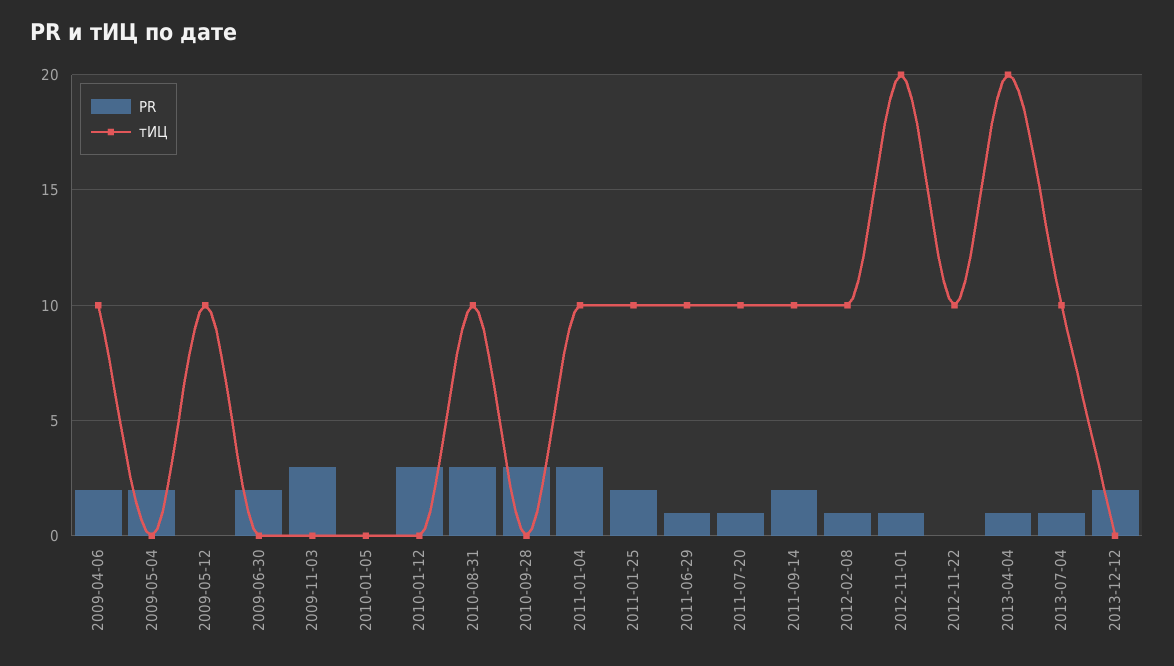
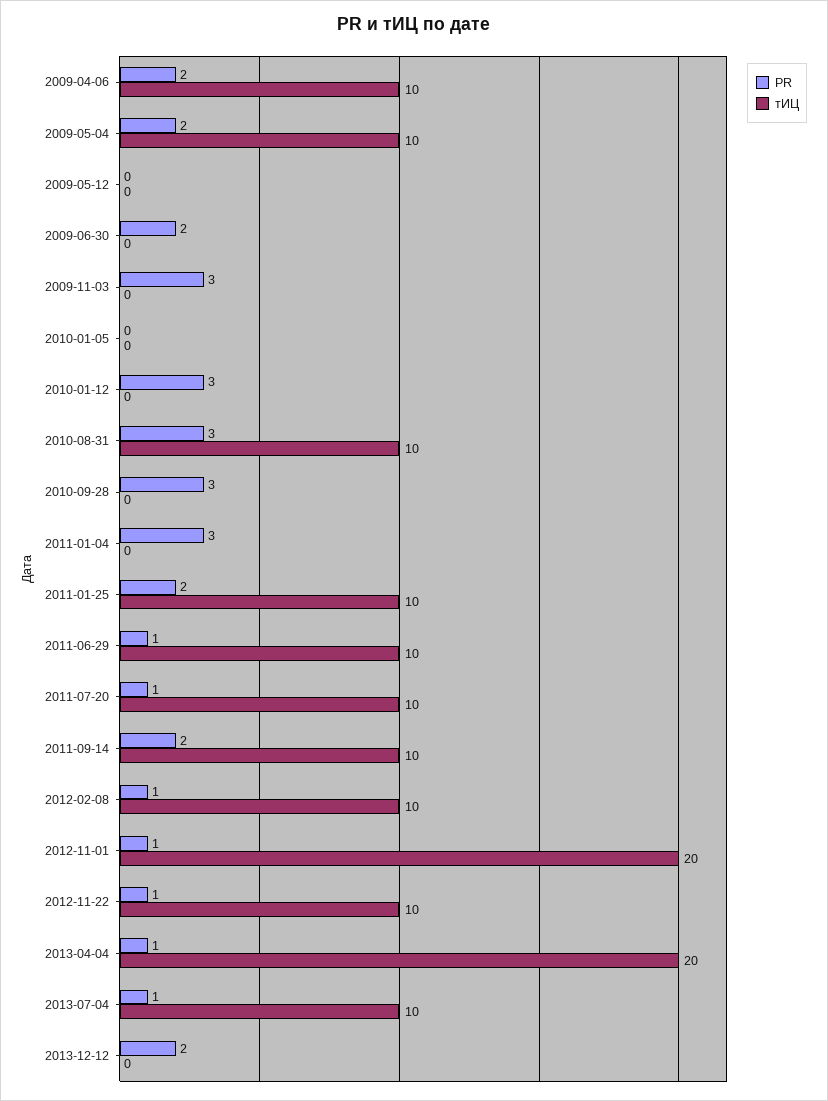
тИЦ, 2009-05-04: 0 -> 10
тИЦ, 2009-05-12: 10 -> 0
тИЦ, 2011-01-04: 10 -> 0
PR, 2012-11-22: 0 -> 1

